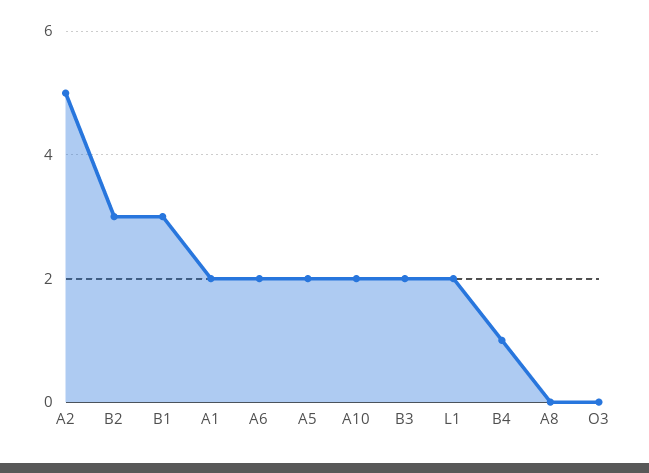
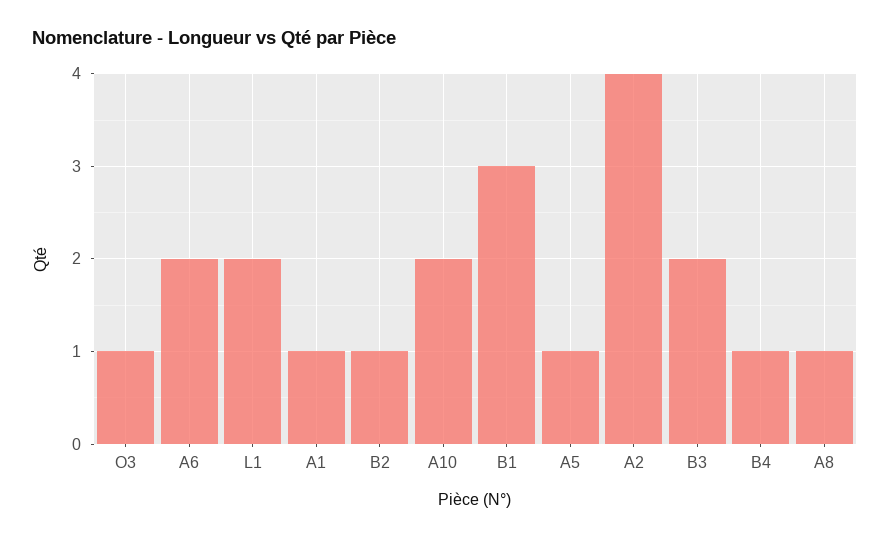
A2: 5 -> 4
B2: 3 -> 1
A1: 2 -> 1
A5: 2 -> 1
A8: 0 -> 1
O3: 0 -> 1

